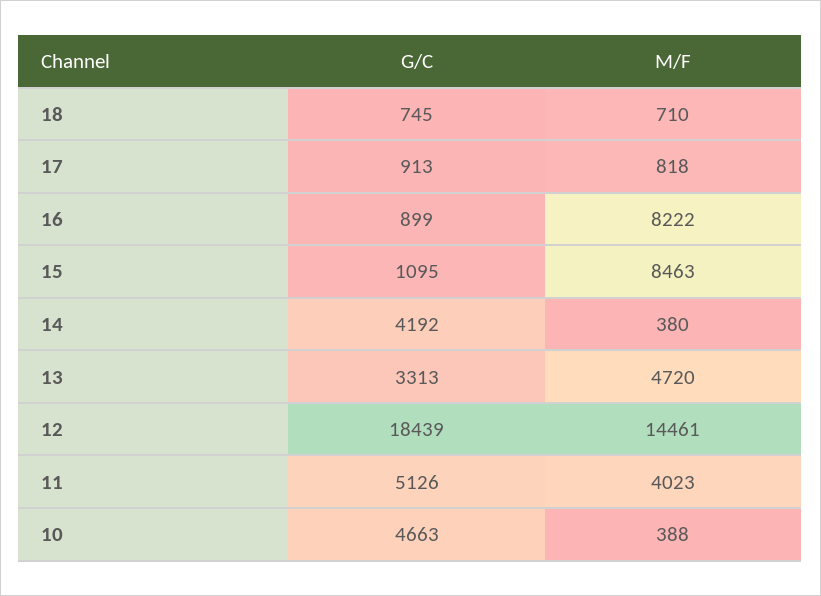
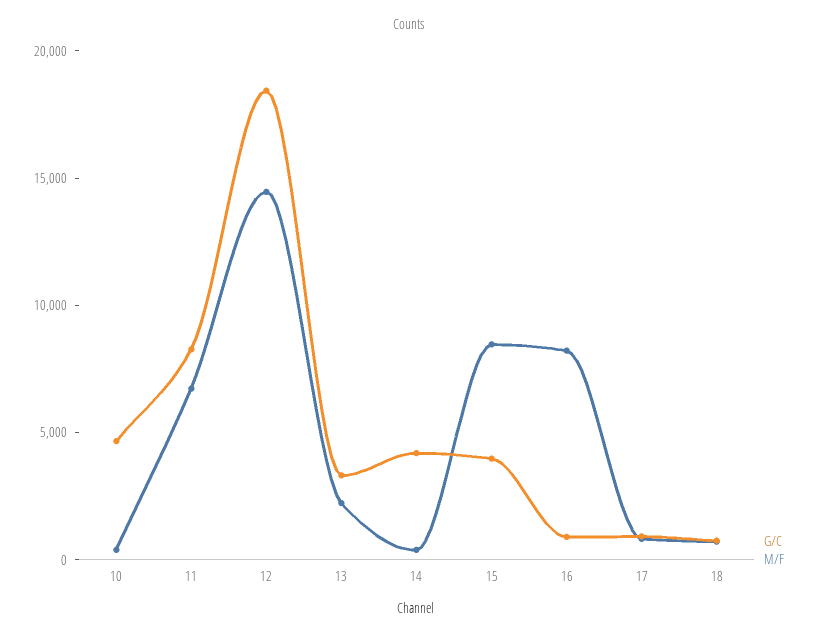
G/C, 15: 1095 -> 4000
M/F, 13: 4720 -> 2000
G/C, 11: 5126 -> 8000
M/F, 11: 4023 -> 7000

